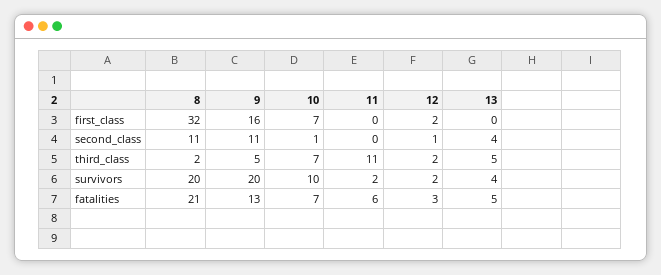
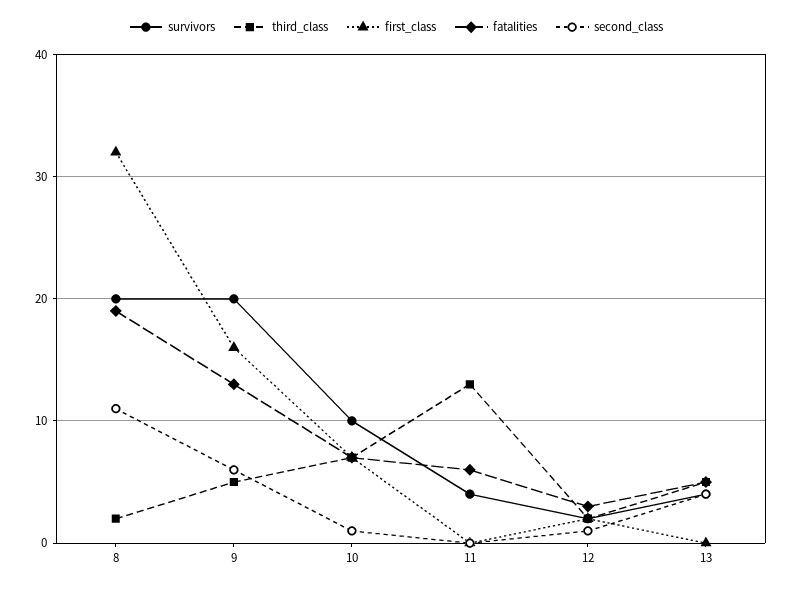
second_class, 9: 11 -> 6
third_class, 11: 11 -> 13
survivors, 11: 2 -> 4
fatalities, 8: 21 -> 19

